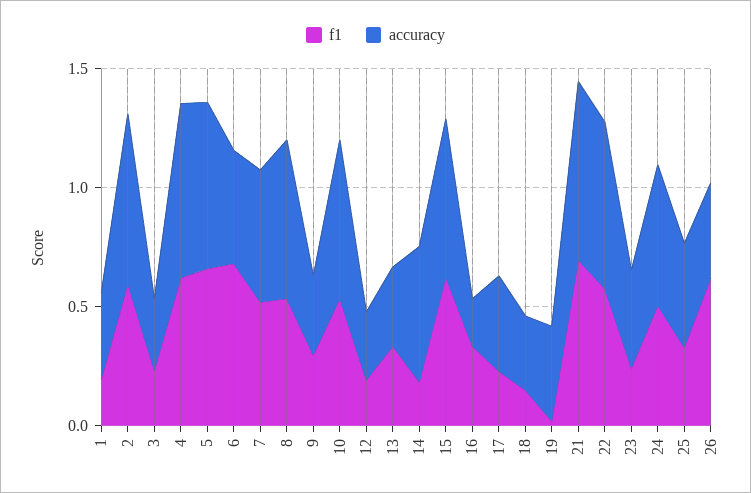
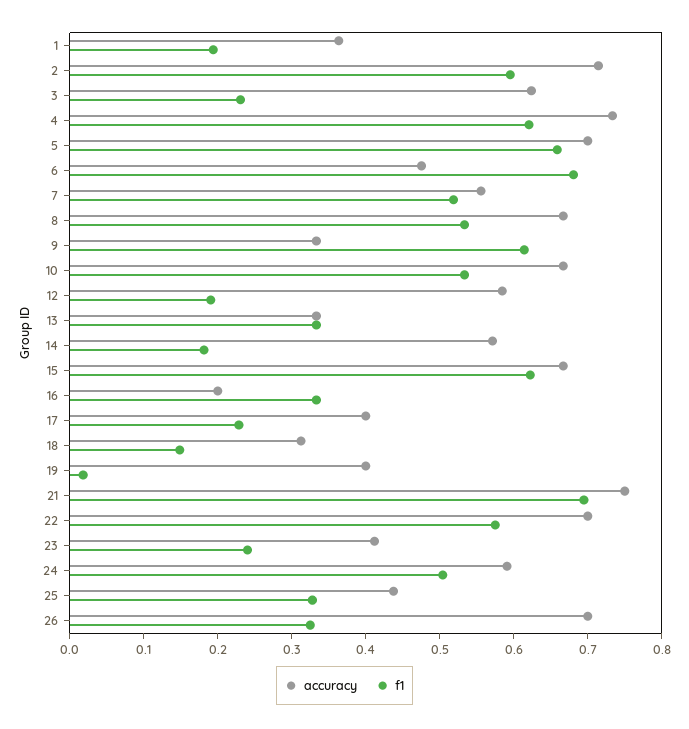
accuracy, 3: 0.3 -> 0.62
f1, 9: 0.3 -> 0.62
accuracy, 12: 0.3 -> 0.58
f1, 26: 0.6 -> 0.32
accuracy, 26: 0.4 -> 0.7

